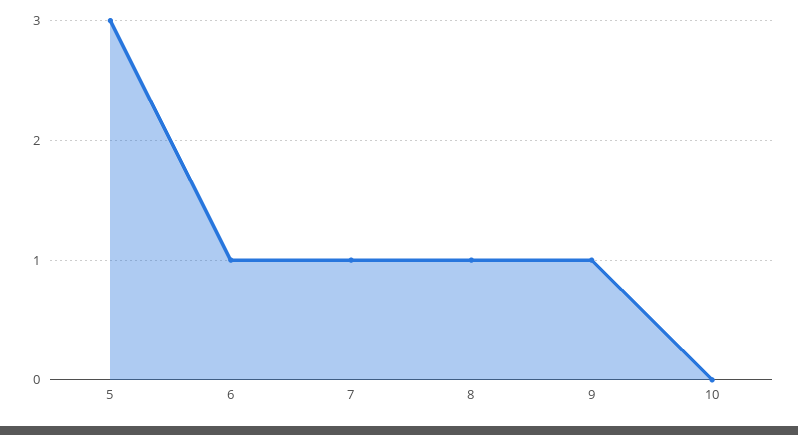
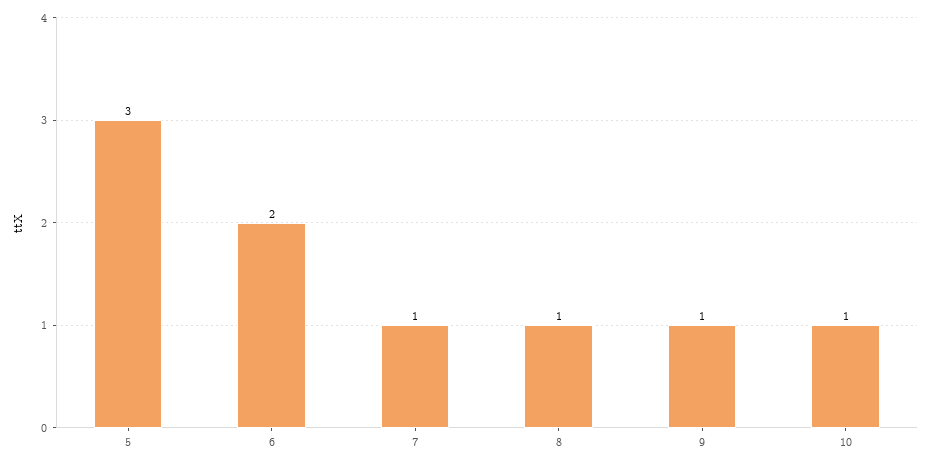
6: 1 -> 2
10: 0 -> 1

